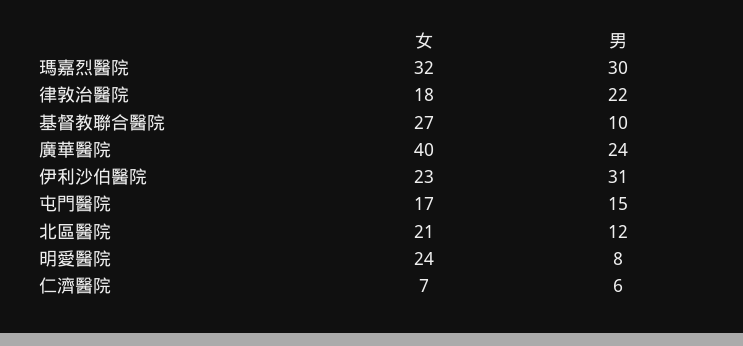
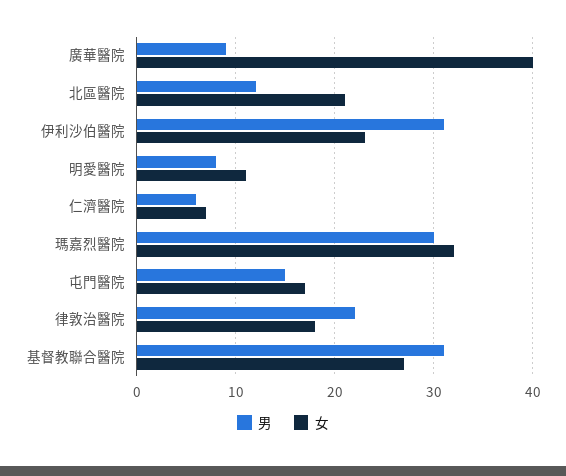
男, 基督教聯合醫院: 10 -> 31
男, 廣華醫院: 24 -> 9
女, 明愛醫院: 24 -> 11

